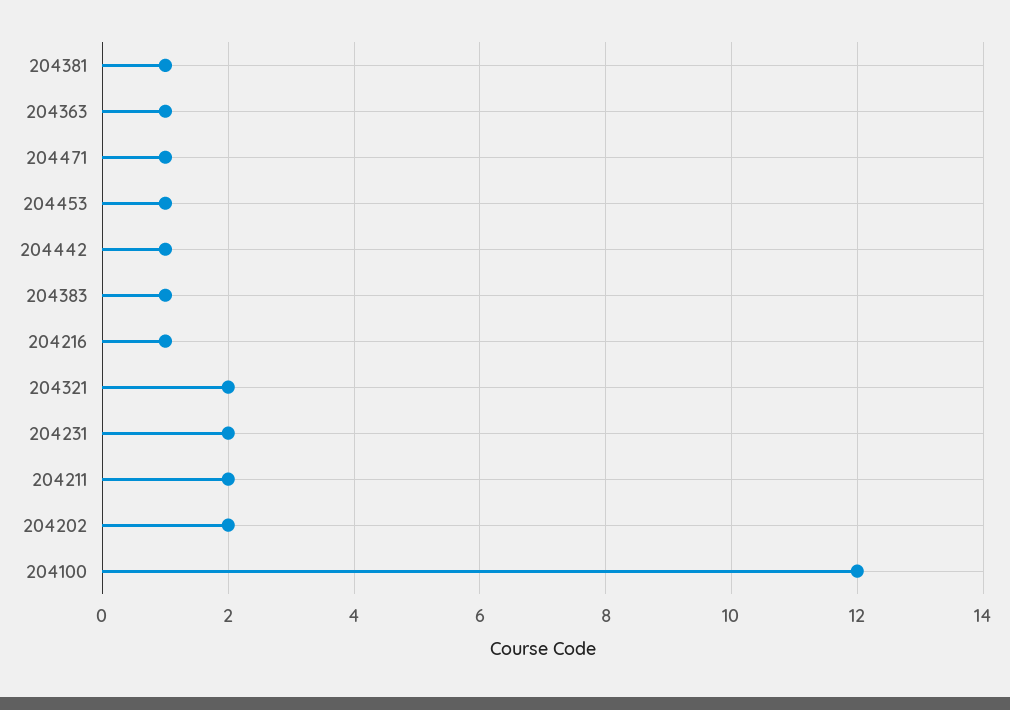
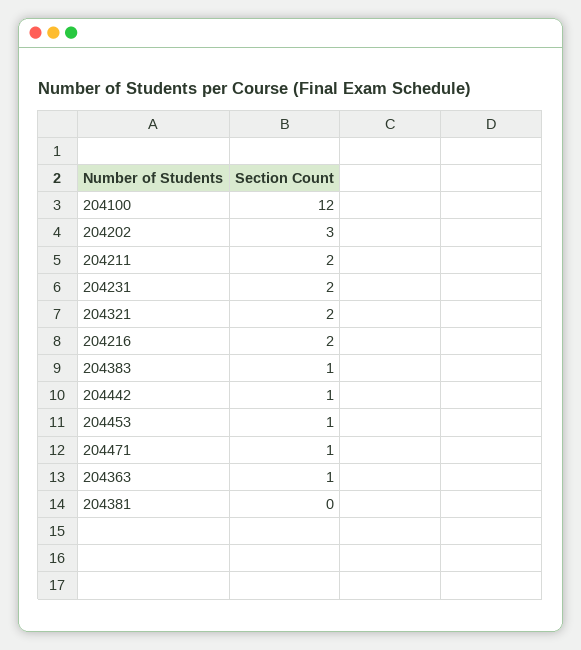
204381: 1 -> 0
204216: 1 -> 2
204202: 2 -> 3

